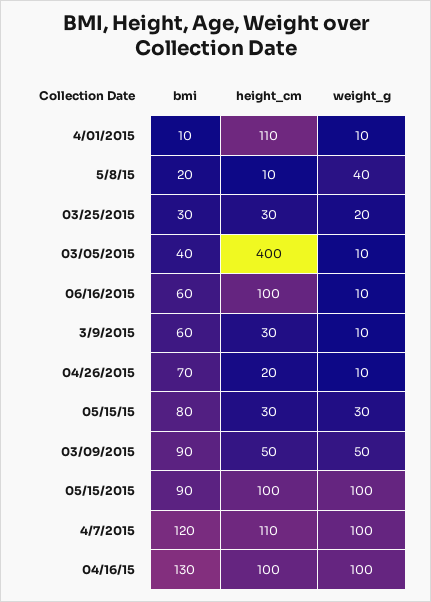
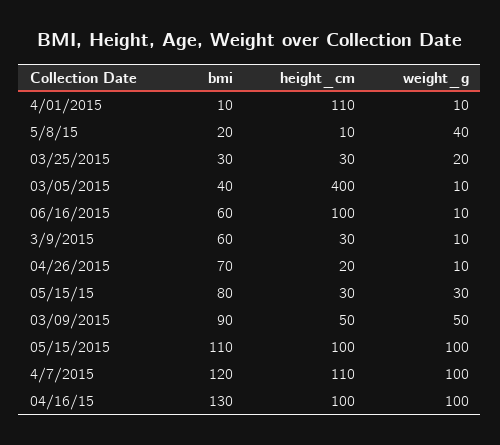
bmi, 05/15/2015: 90 -> 110

